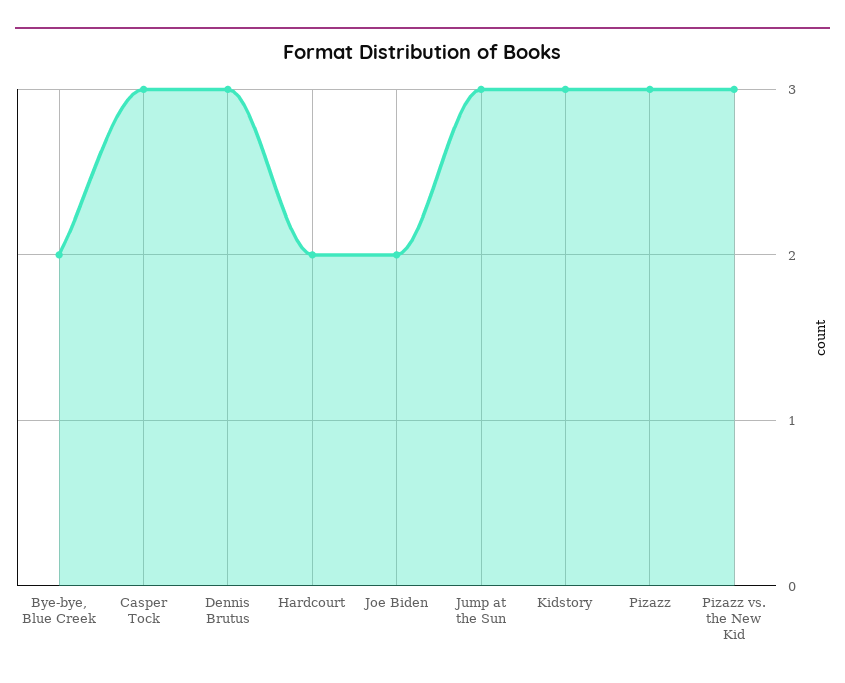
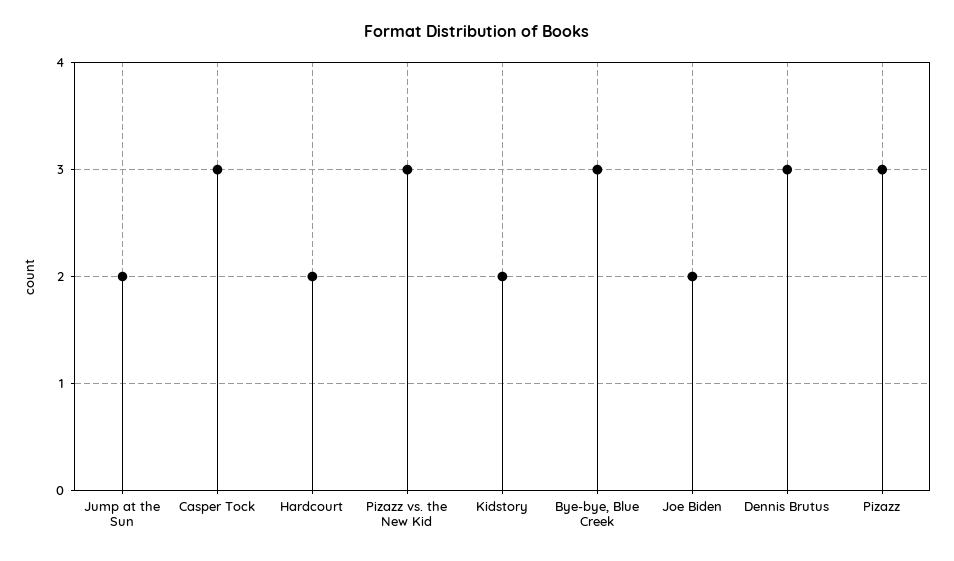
Bye-bye, Blue Creek: 2 -> 3
Jump at the Sun: 3 -> 2
Kidstory: 3 -> 2

